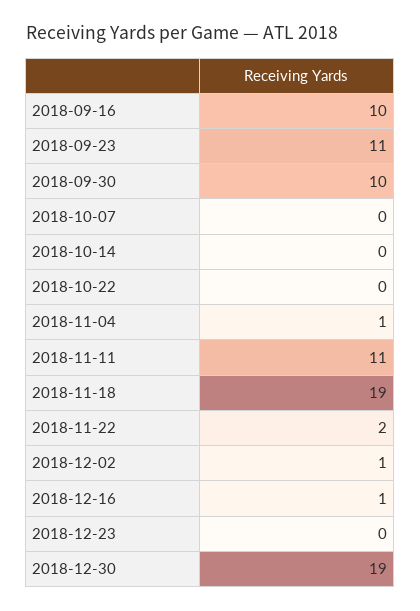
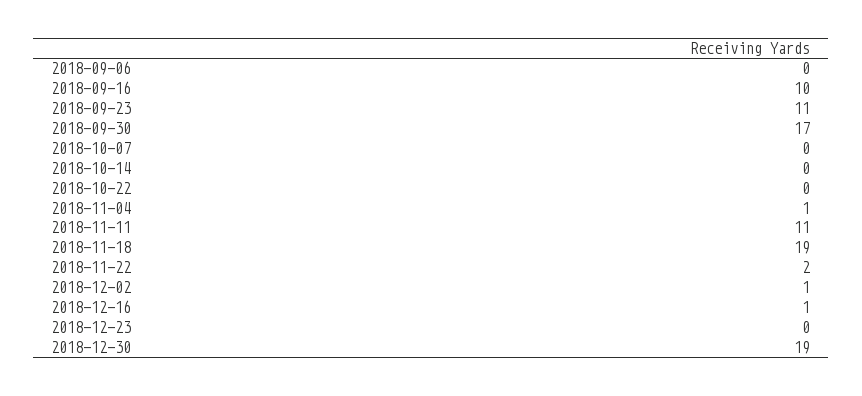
2018-09-30: 10 -> 17
2018-09-06: none -> 0

